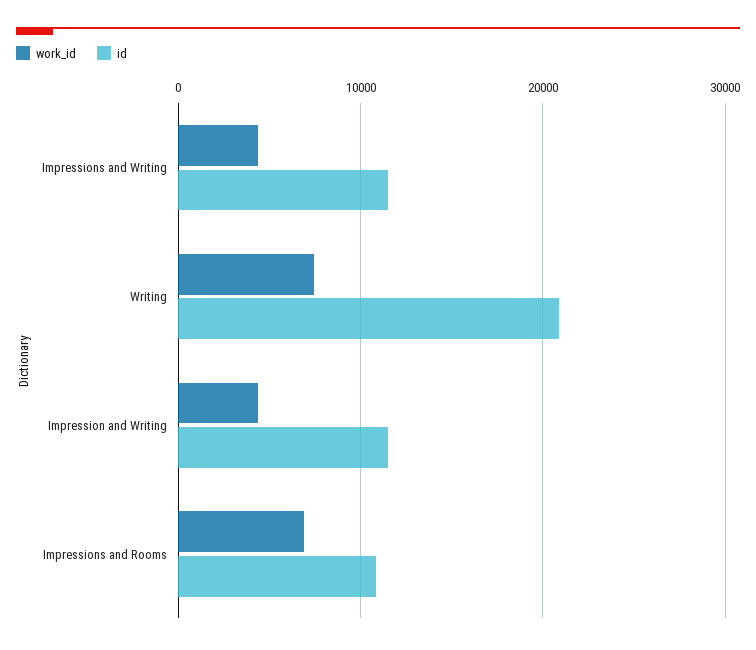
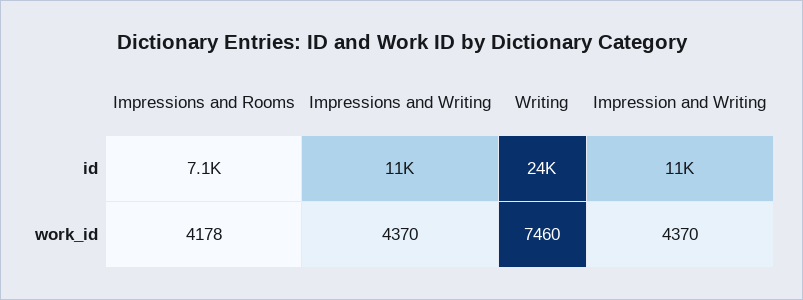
id, Writing: 21000 -> 24000
work_id, Impressions and Rooms: 7000 -> 4178
id, Impressions and Rooms: 11000 -> 7100

